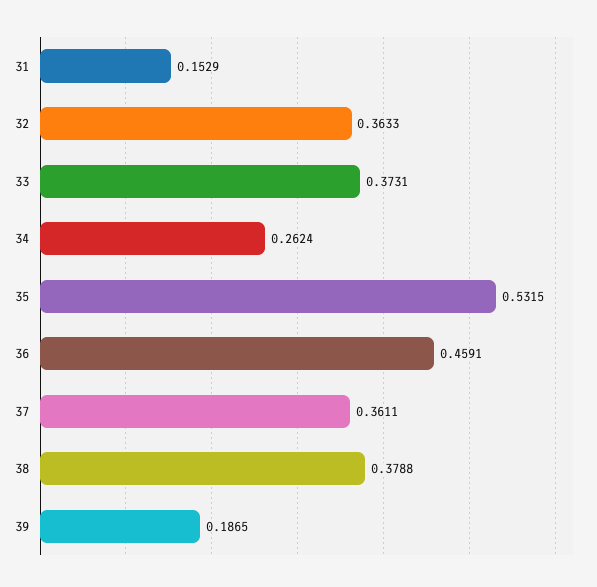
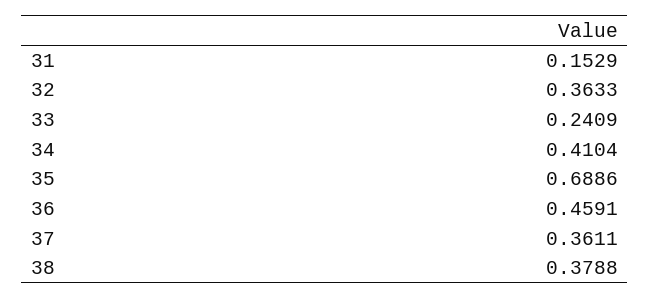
33: 0.3731 -> 0.2409
34: 0.2624 -> 0.4104
35: 0.5315 -> 0.6886
39: 0.1865 -> none

